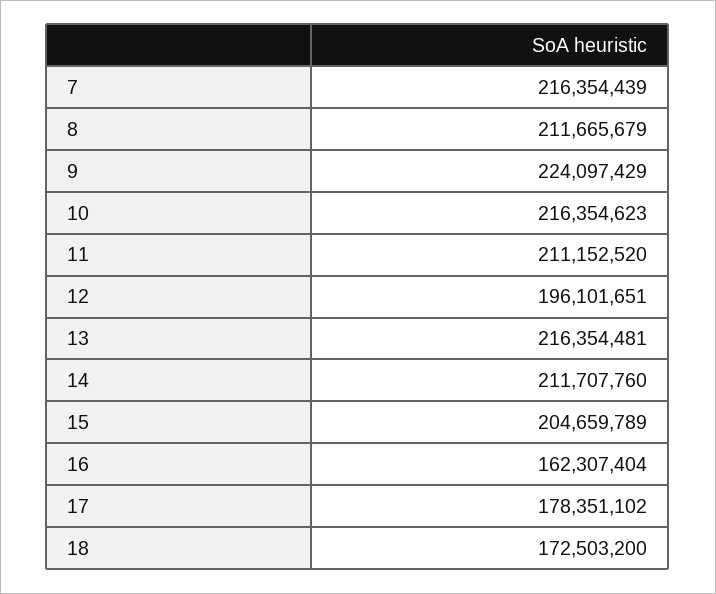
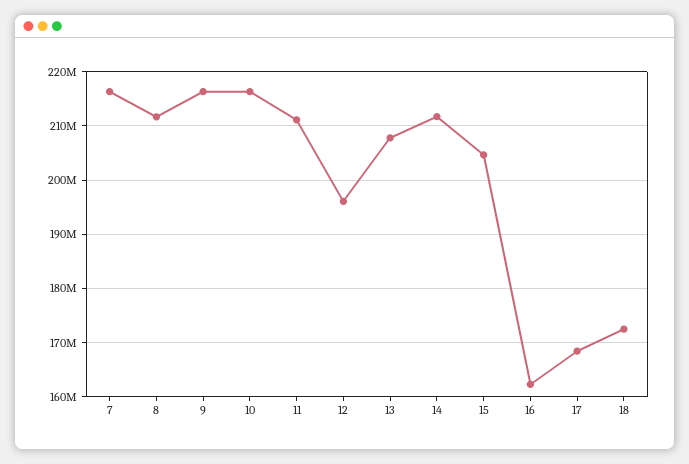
9: 224097429 -> 216000000
13: 216354481 -> 208000000
17: 178351102 -> 168000000

